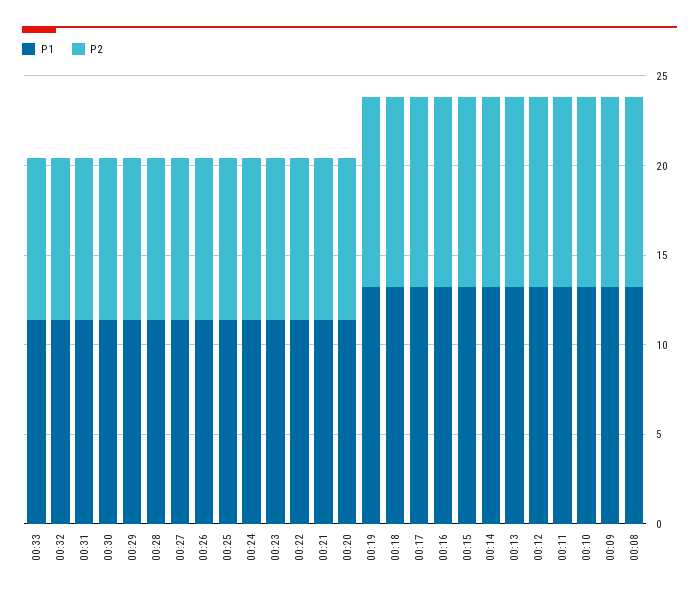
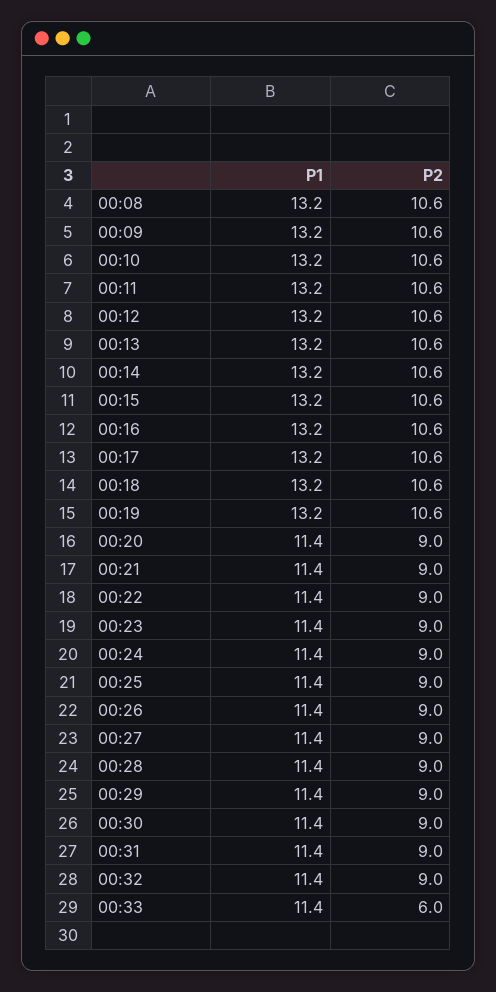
P2, 00:33: 9 -> 6

